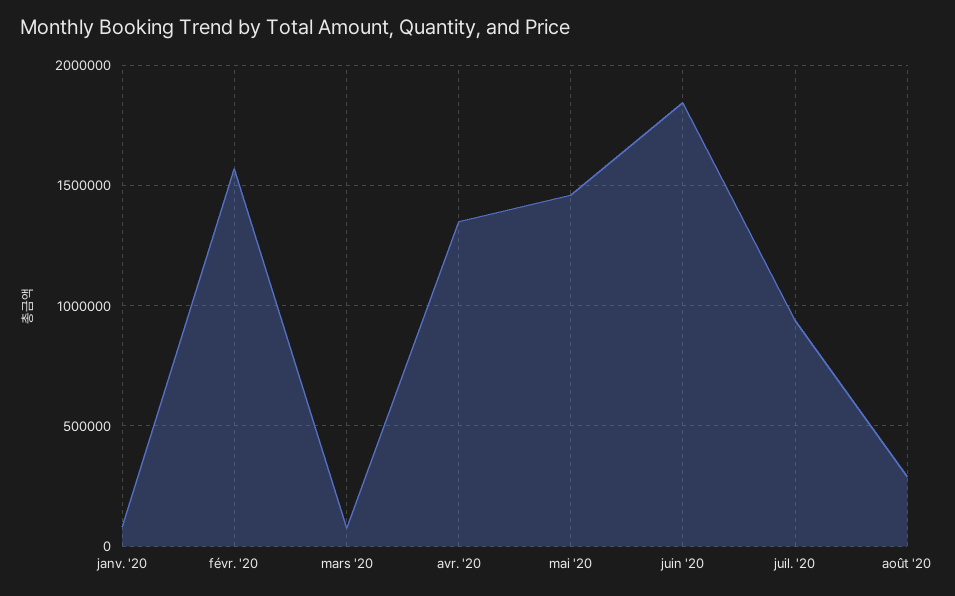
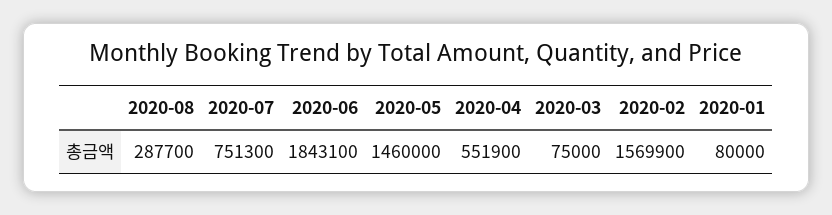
avr. '20: 1350000 -> 551900
juil. '20: 950000 -> 751300

